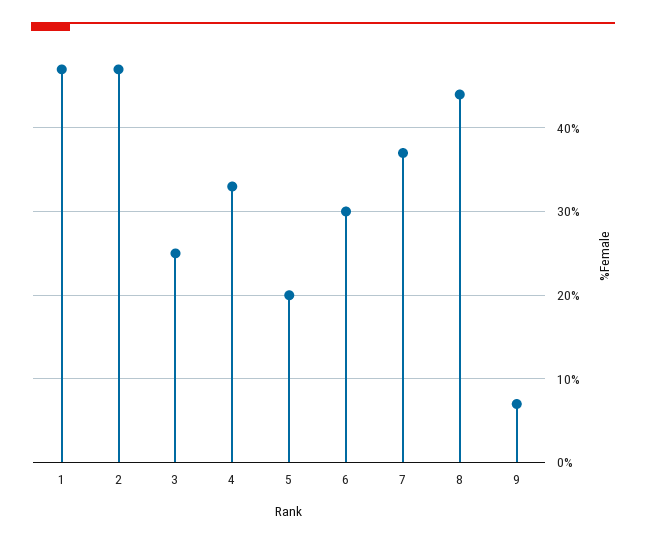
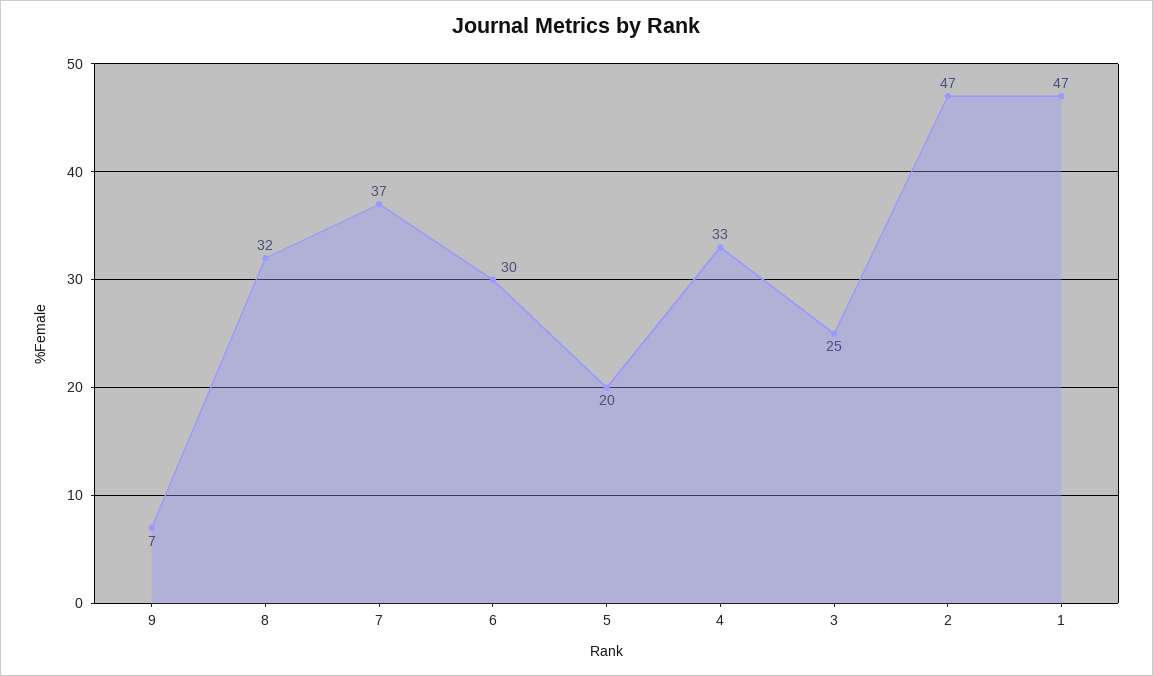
8: 44 -> 32

